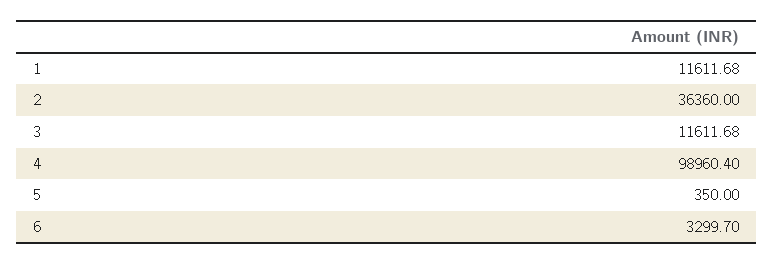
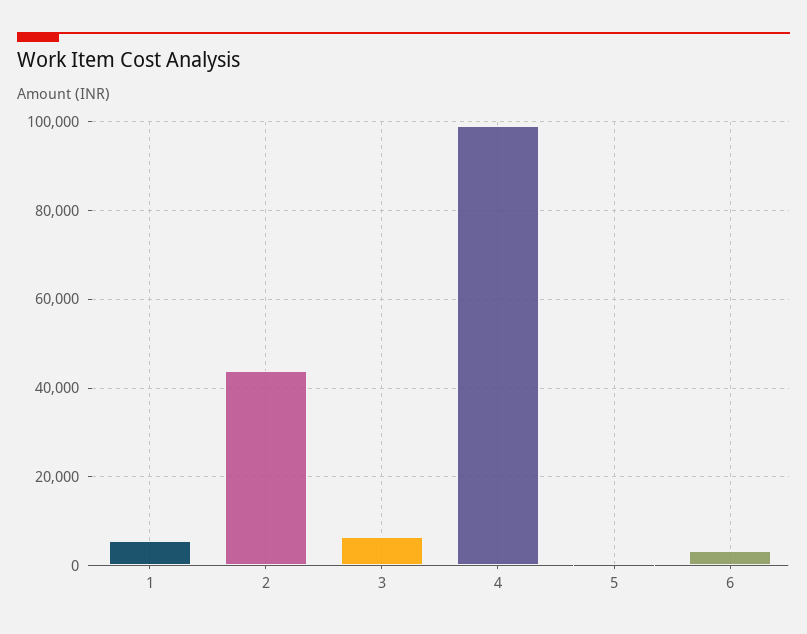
1: 11611.68 -> 6000
2: 36360 -> 44000
3: 11611.68 -> 6000

